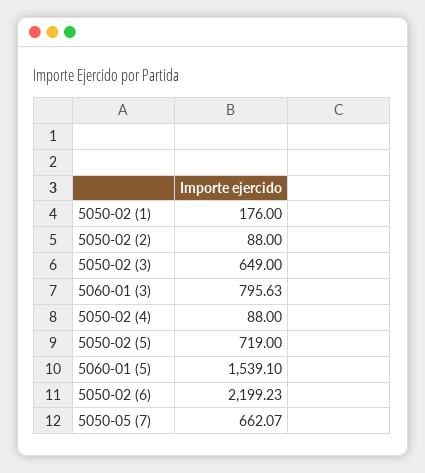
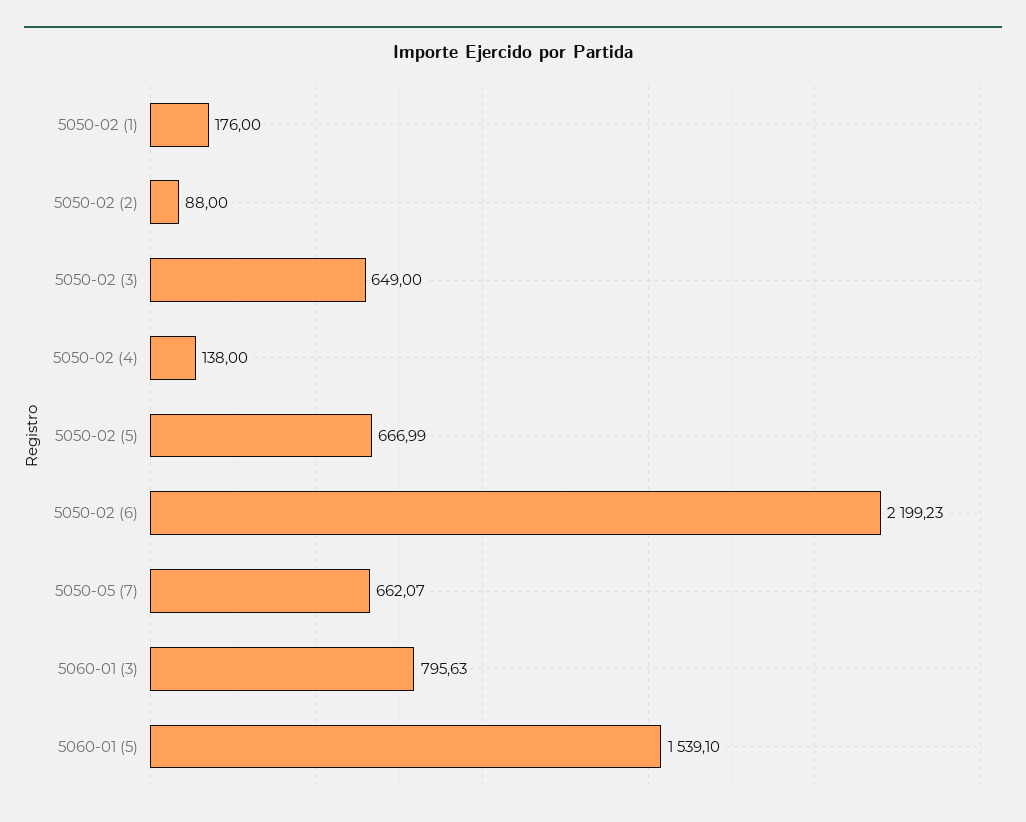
5050-02 (4): 88 -> 138
5050-02 (5): 719 -> 666.99

